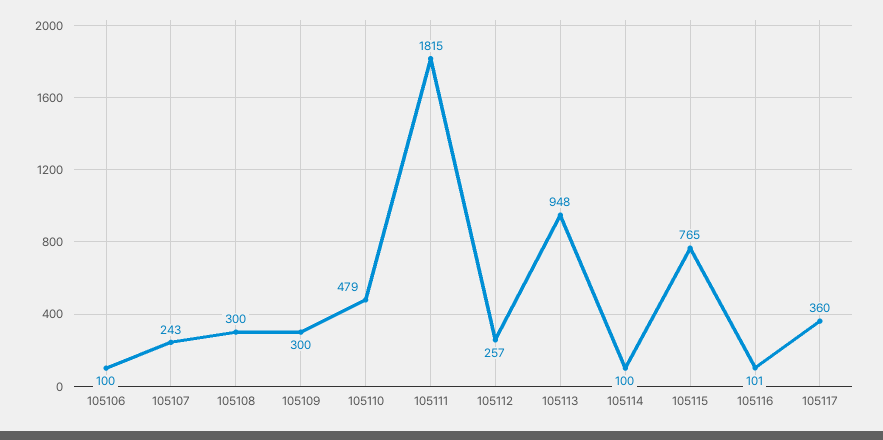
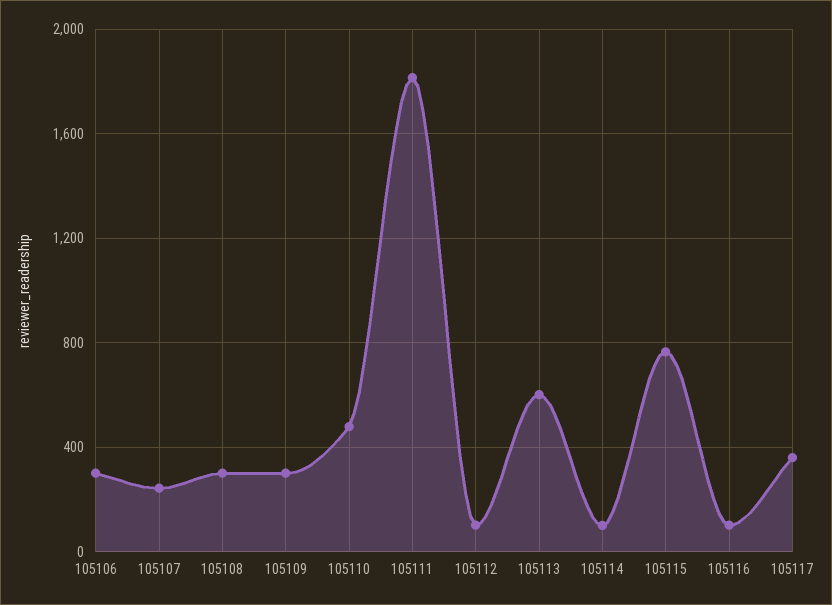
105106: 100 -> 300
105112: 257 -> 100
105113: 948 -> 600

